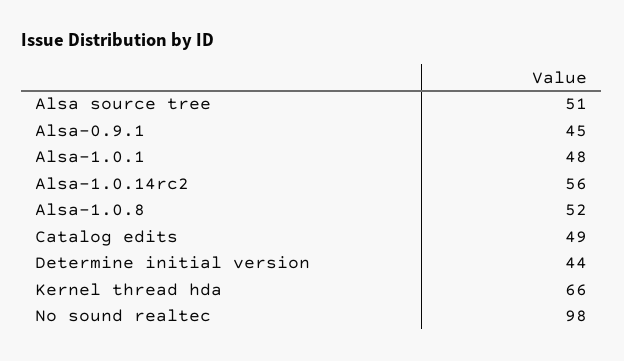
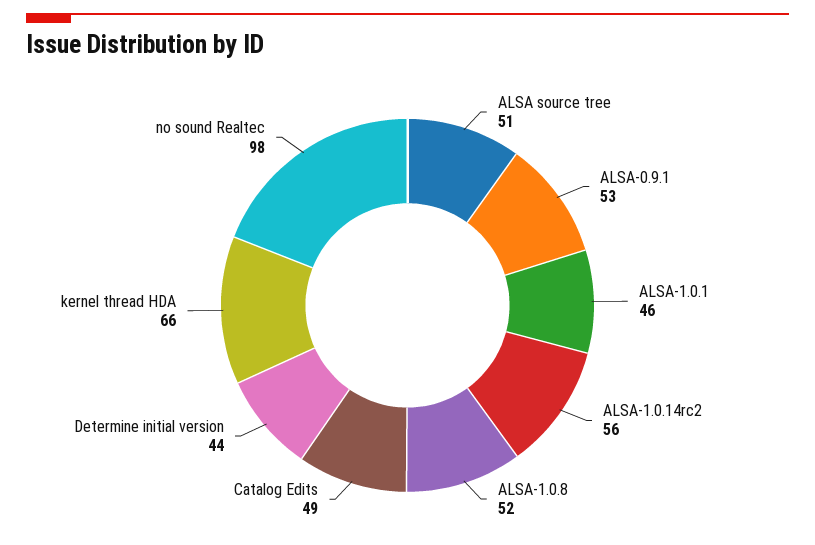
Alsa-0.9.1: 45 -> 53
Alsa-1.0.1: 48 -> 46

